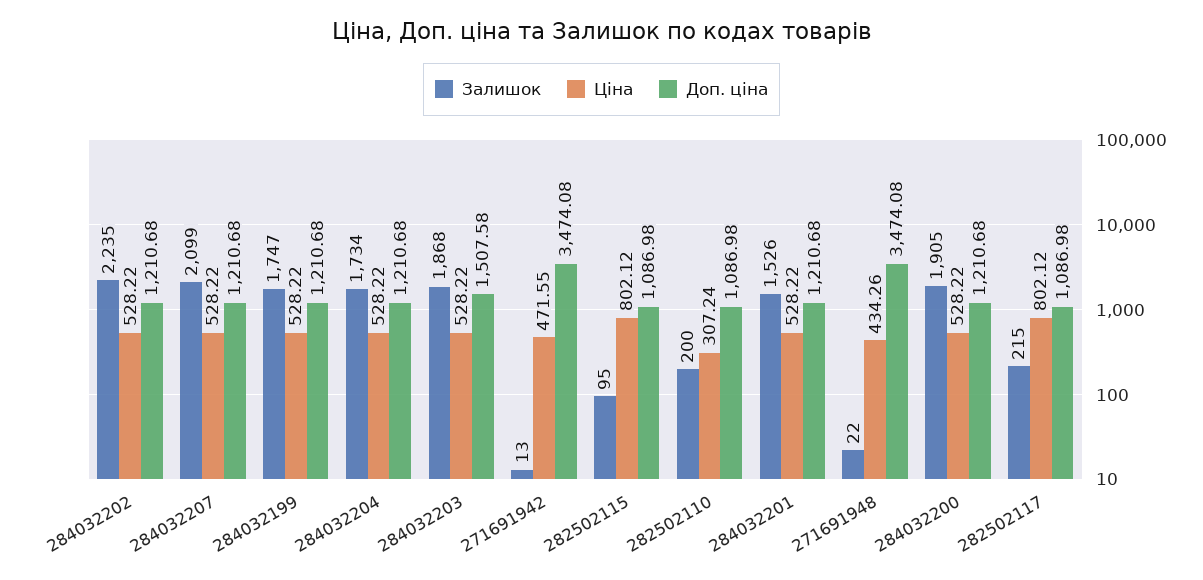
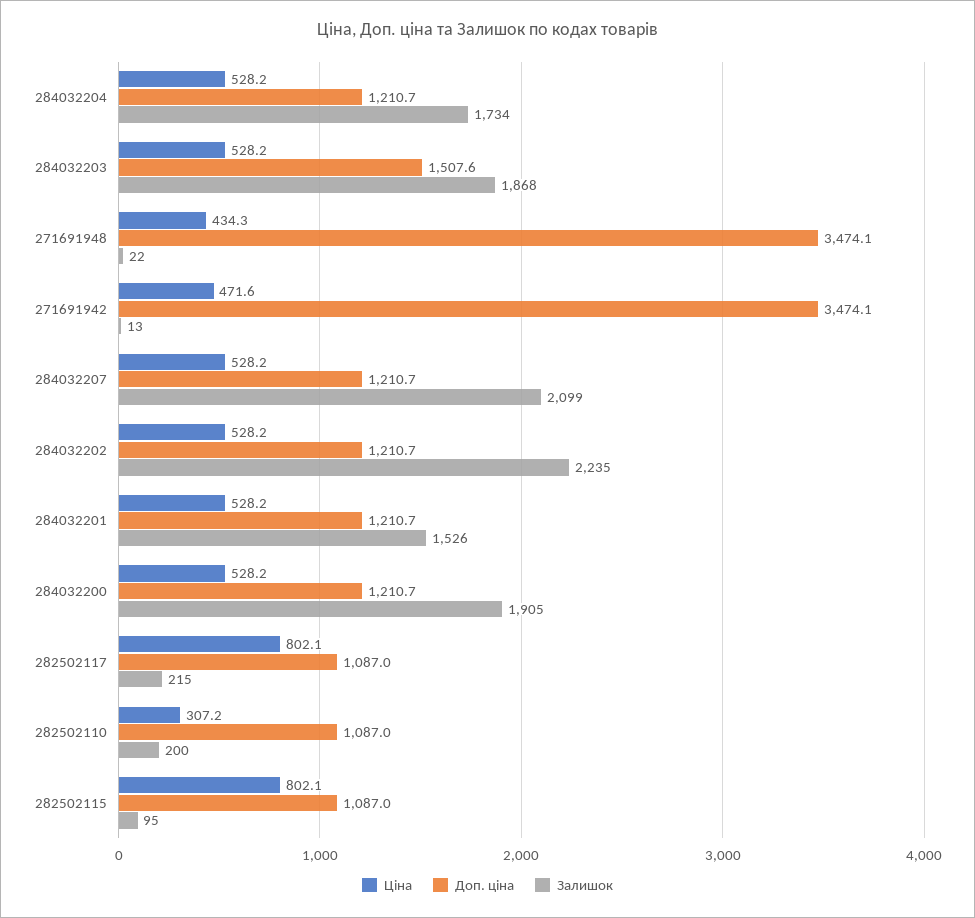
Залишок, 284032199: 1747 -> none
Ціна, 284032199: 528.22 -> none
Доп. ціна, 284032199: 1210.68 -> none

